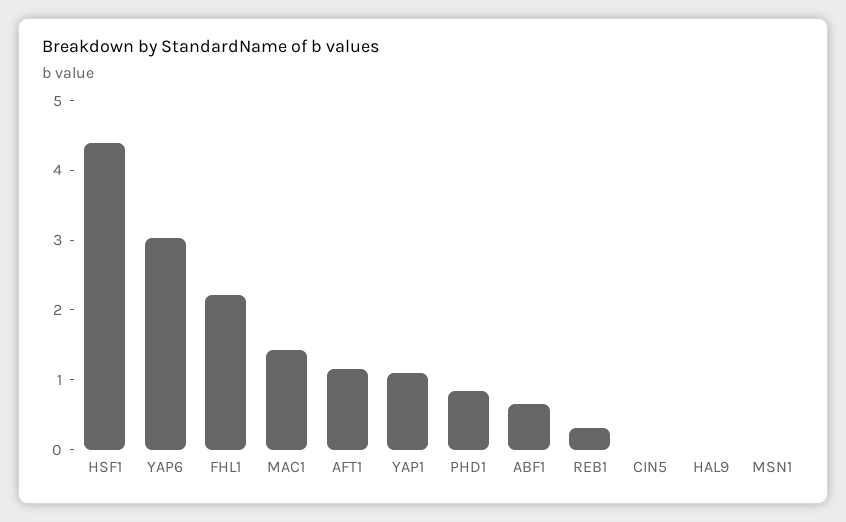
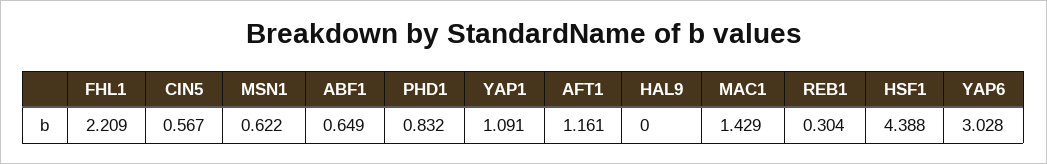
CIN5: 0 -> 0.567
MSN1: 0 -> 0.622

